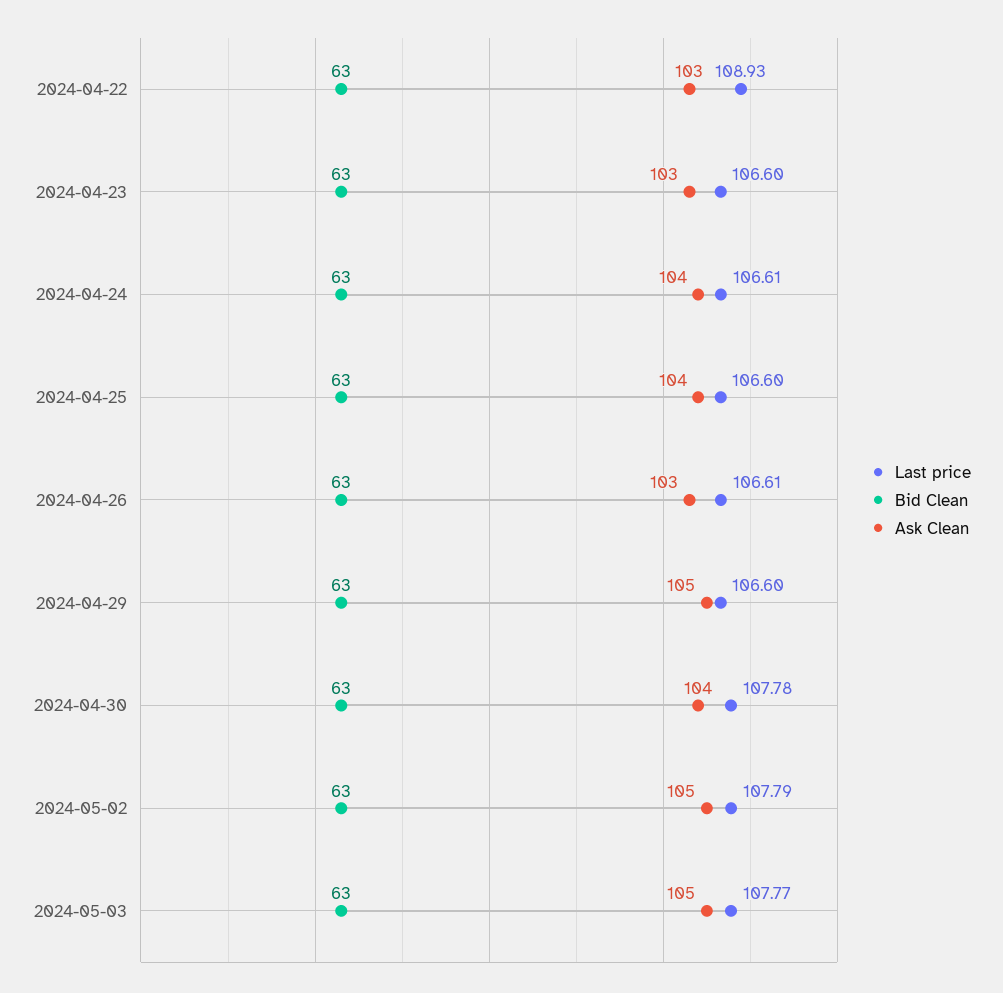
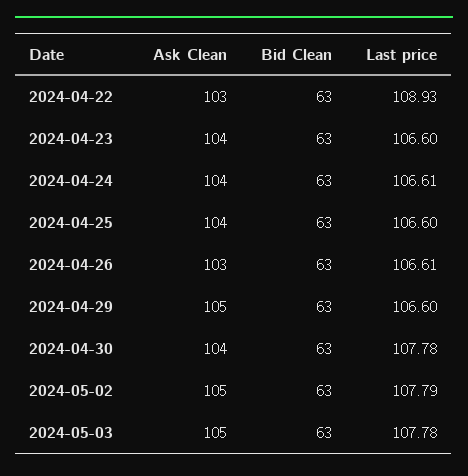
Ask Clean, 2024-04-23: 103 -> 104
Last price, 2024-05-03: 107.77 -> 107.78

